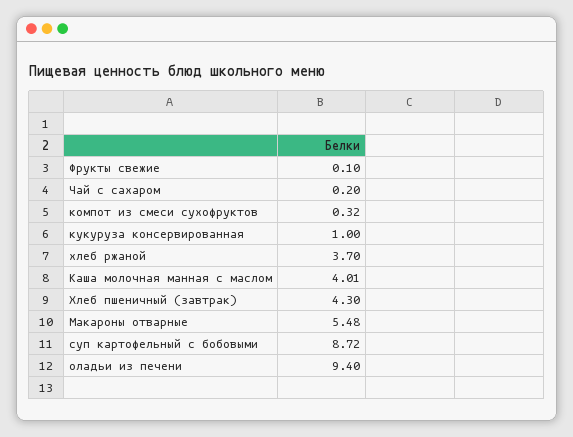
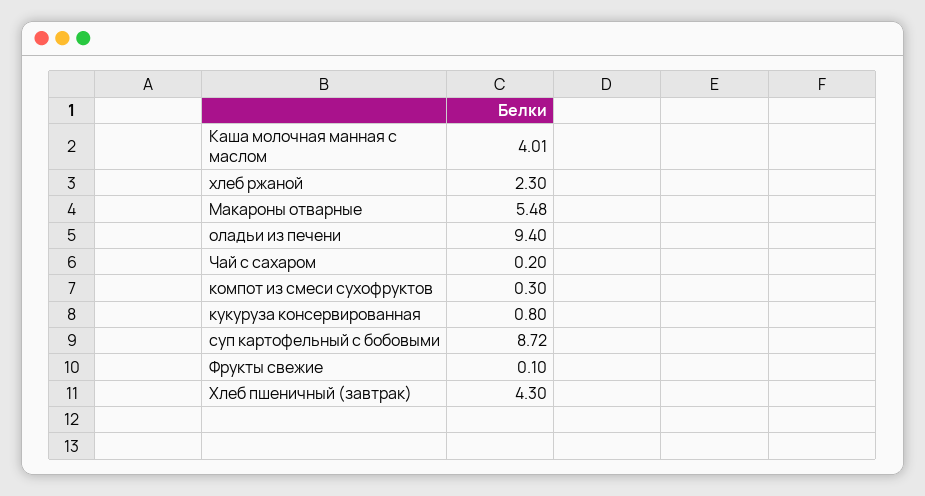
компот из смеси сухофруктов: 0.32 -> 0.3
кукуруза консервированная: 1 -> 0.8
хлеб ржаной: 3.7 -> 2.3

